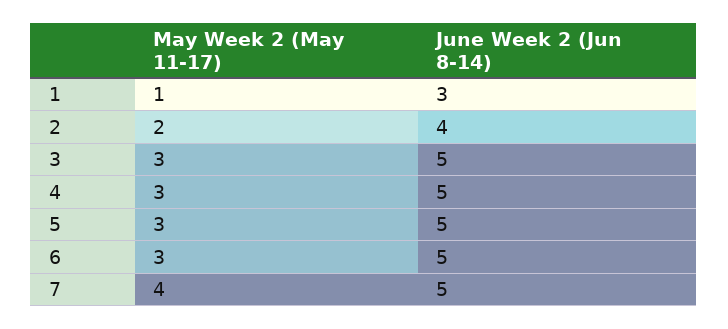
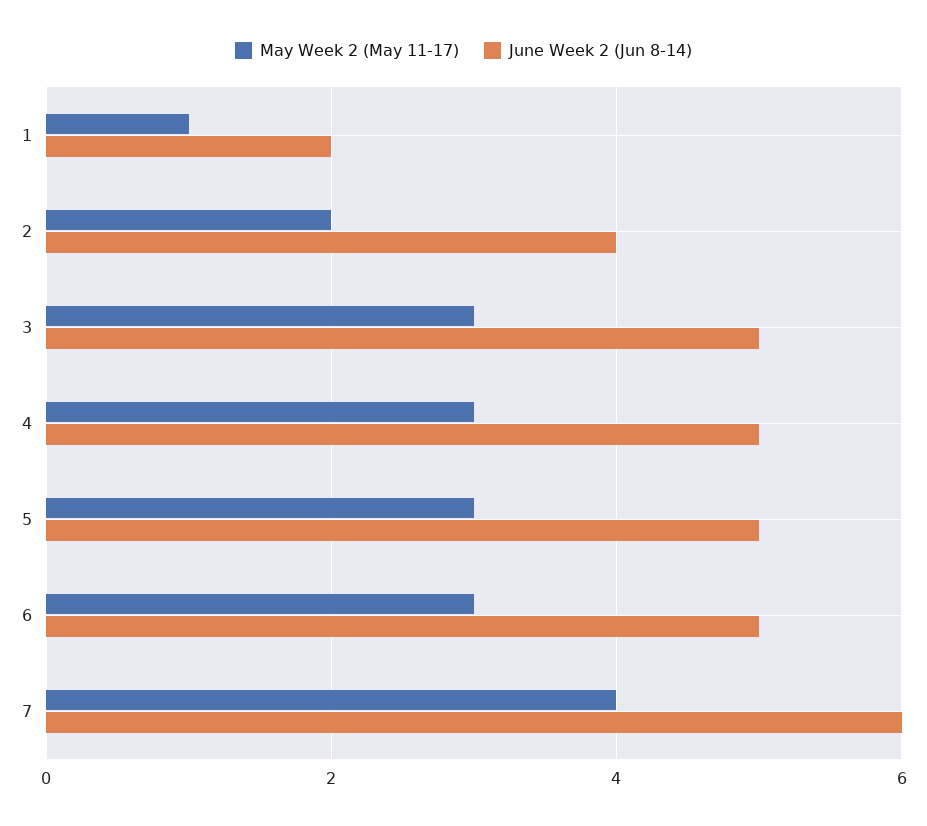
June Week 2 (Jun 8-14), 1: 3 -> 2
June Week 2 (Jun 8-14), 7: 5 -> 6

